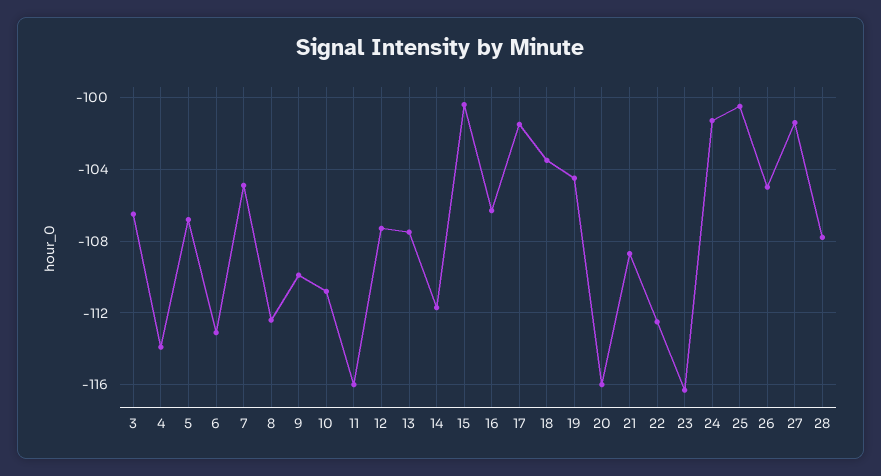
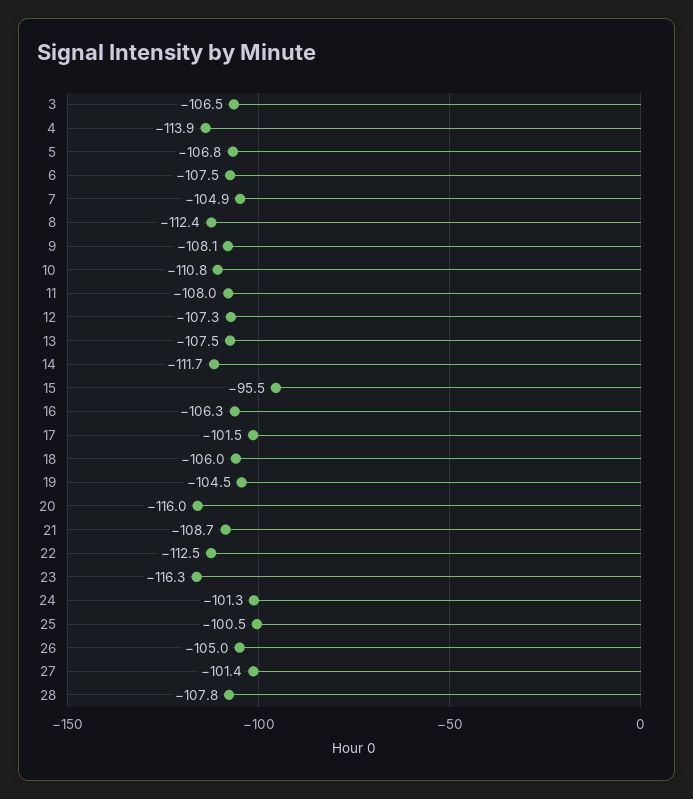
6: -113 -> -107.5
9: -110 -> -108.1
11: -116 -> -108
15: -100.5 -> -95.5
18: -103.5 -> -106

